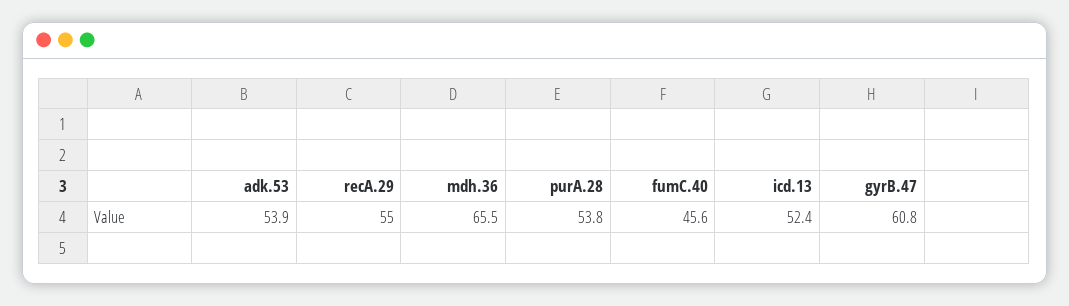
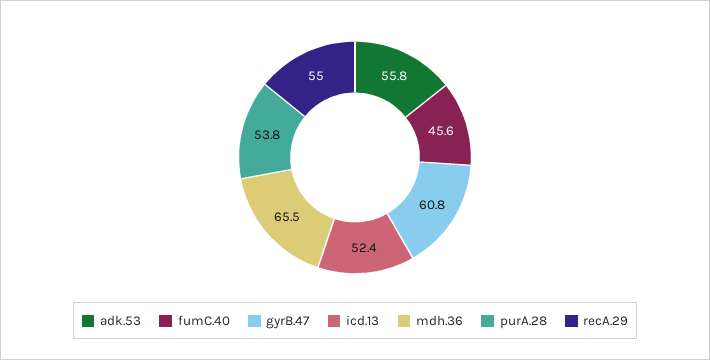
adk.53: 53.9 -> 55.8

